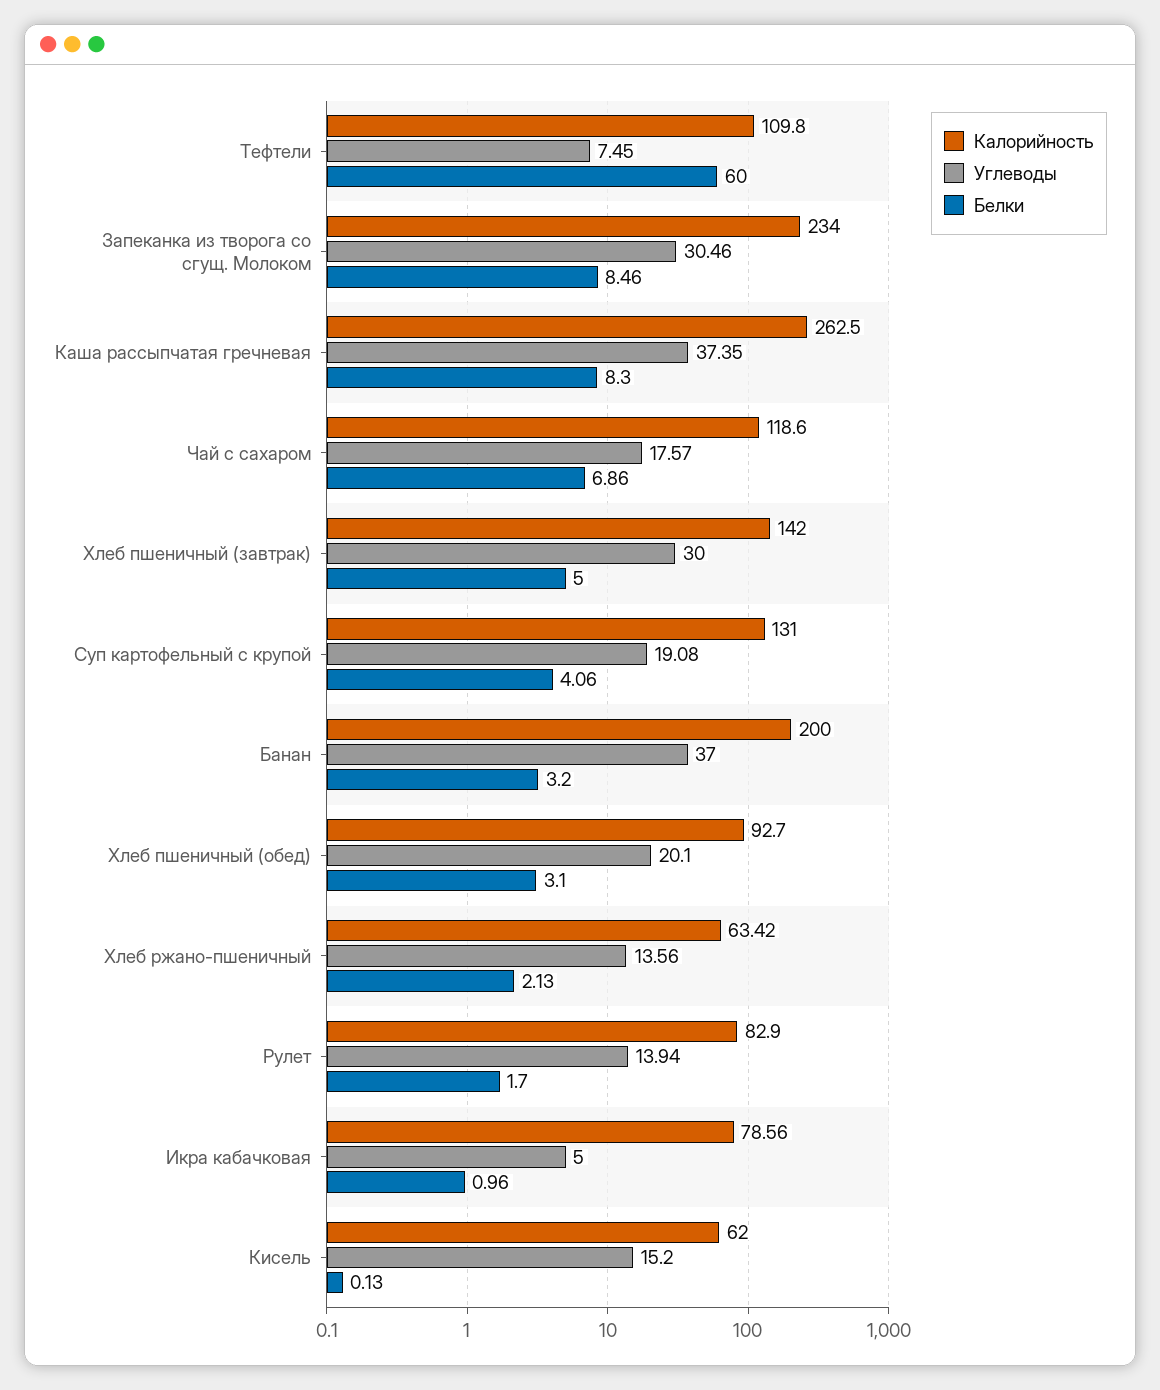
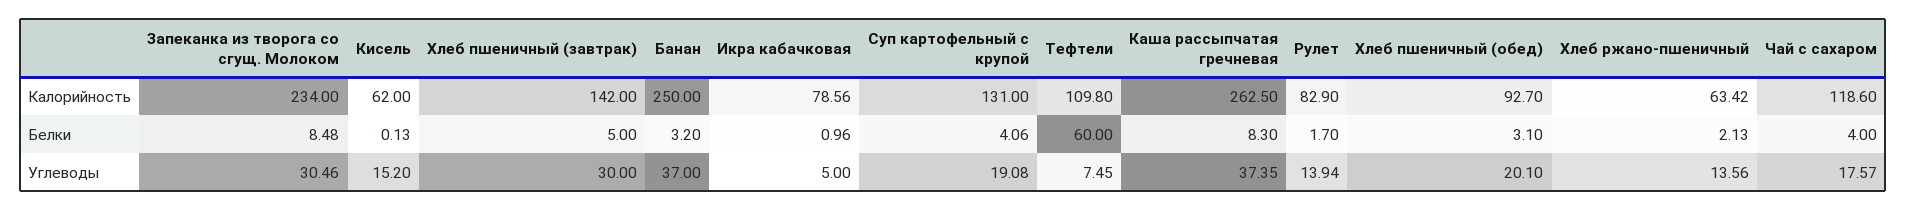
Белки, Запеканка из творога со сгущ. Молоком: 8.46 -> 8.48
Белки, Чай с сахаром: 6.86 -> 4
Калорийность, Банан: 200 -> 250

